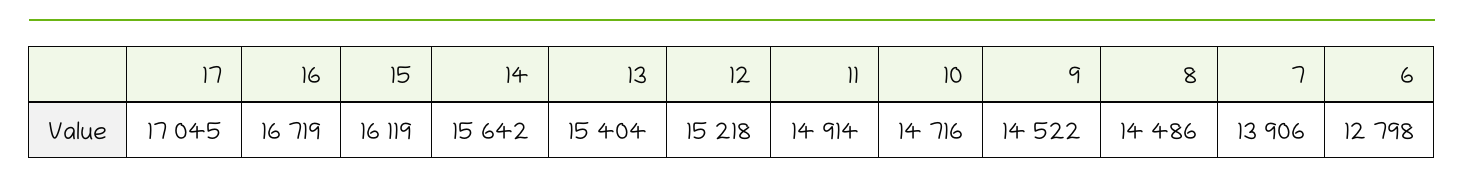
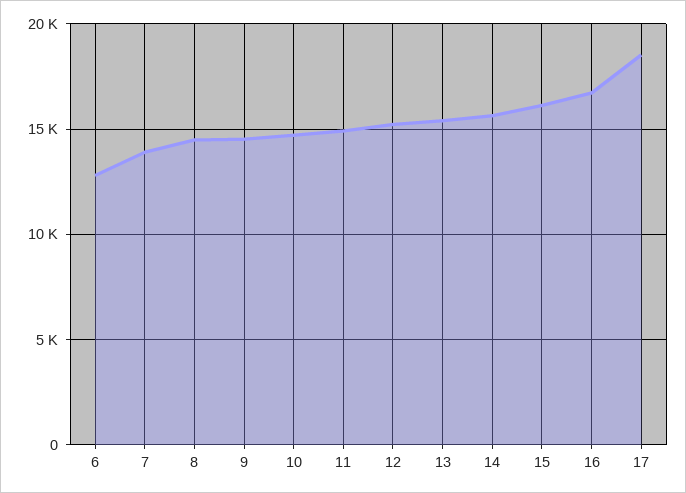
17: 17045 -> 18500

